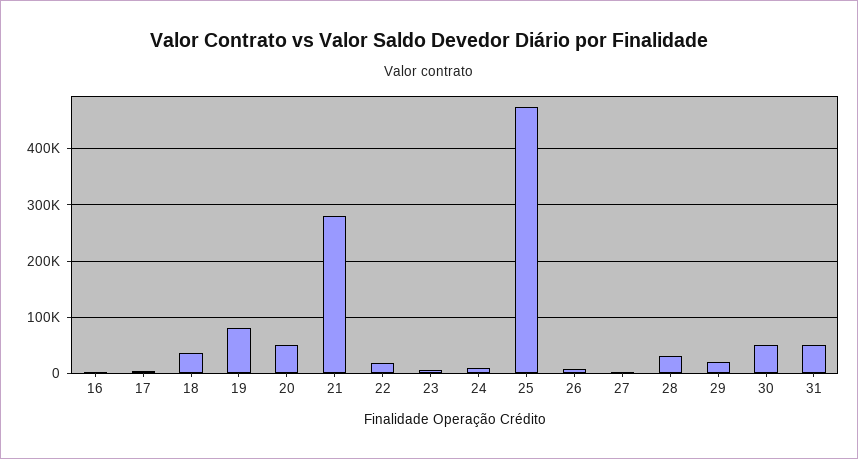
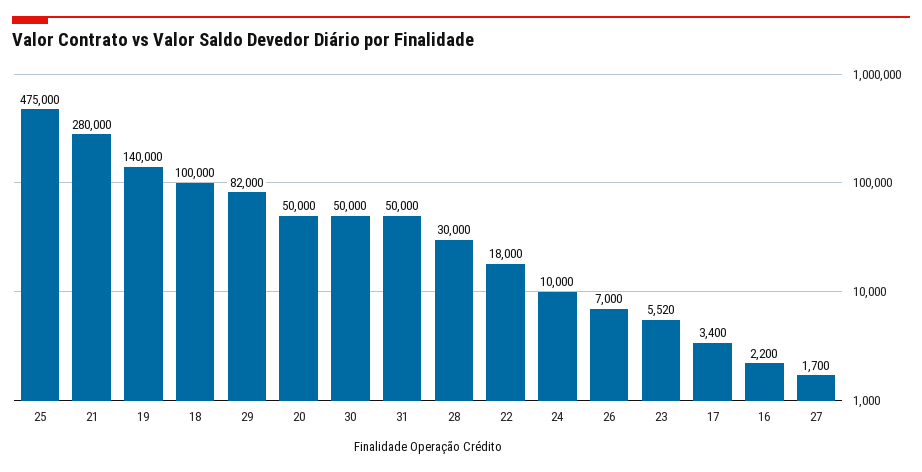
18: 40000 -> 100000
19: 80000 -> 140000
29: 20000 -> 82000

